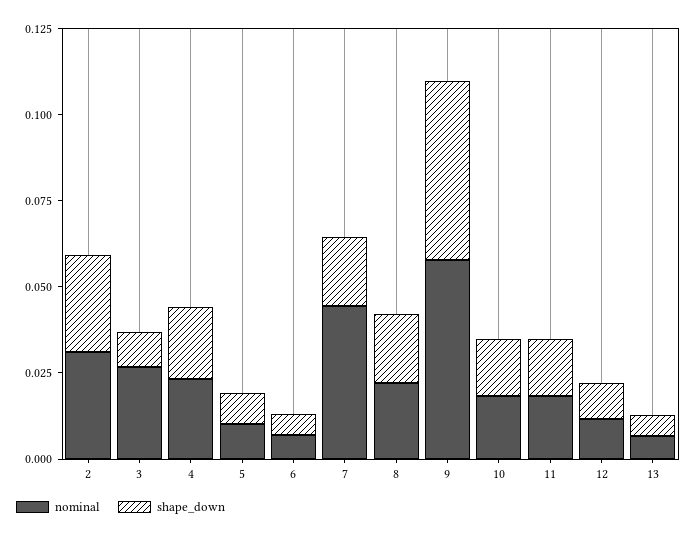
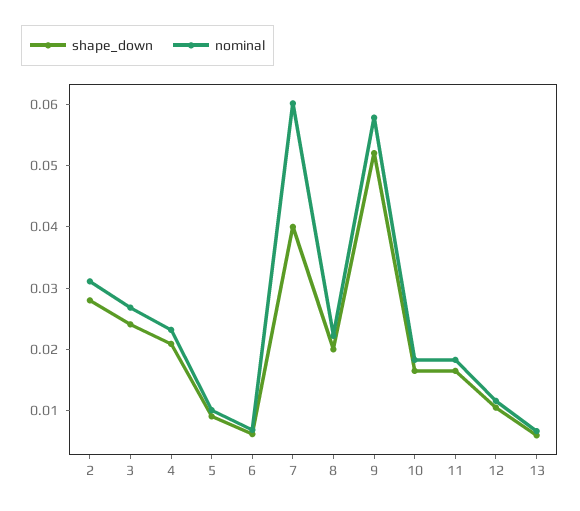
shape_down, 3: 0.01 -> 0.024
nominal, 7: 0.045 -> 0.06
shape_down, 7: 0.02 -> 0.04

